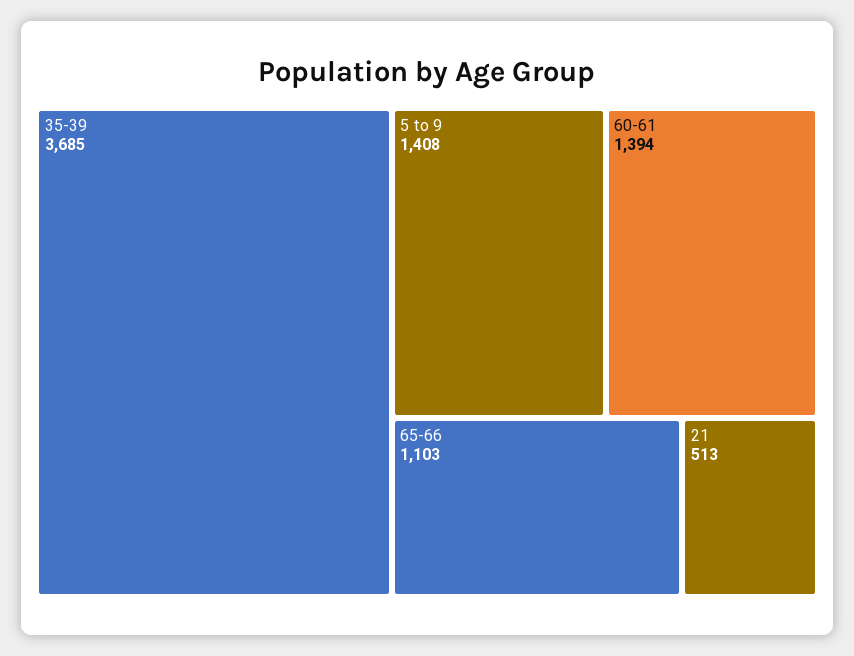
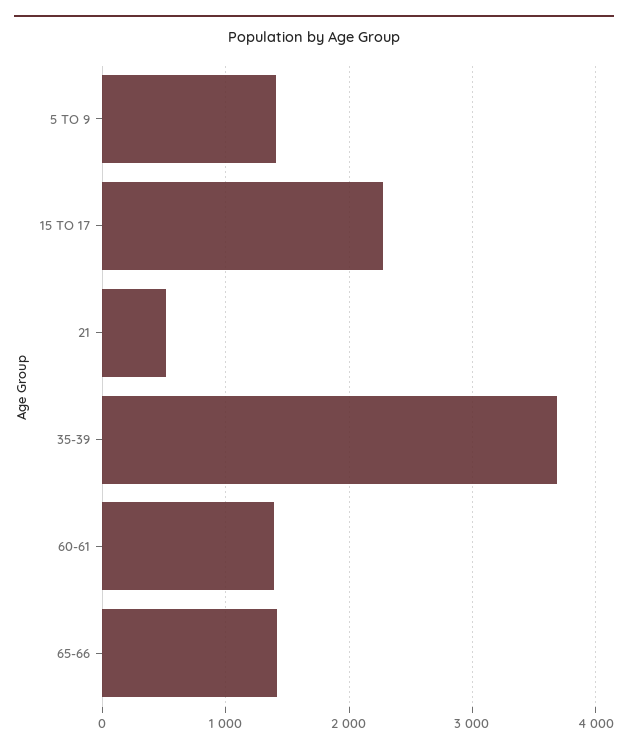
65-66: 1103 -> 1400
15 TO 17: none -> 2300

